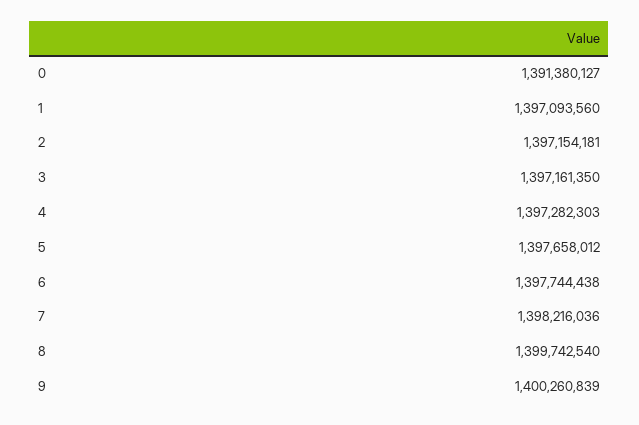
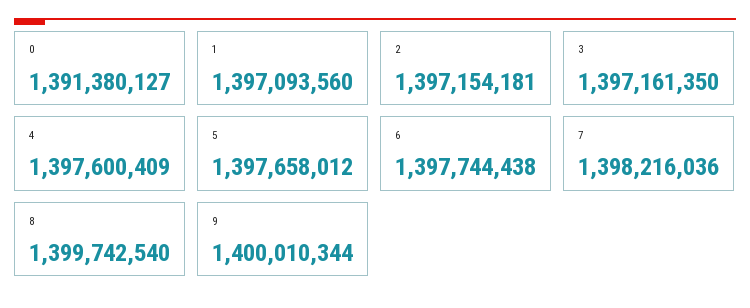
4: 1397282303 -> 1397600409
9: 1400260839 -> 1400010344

